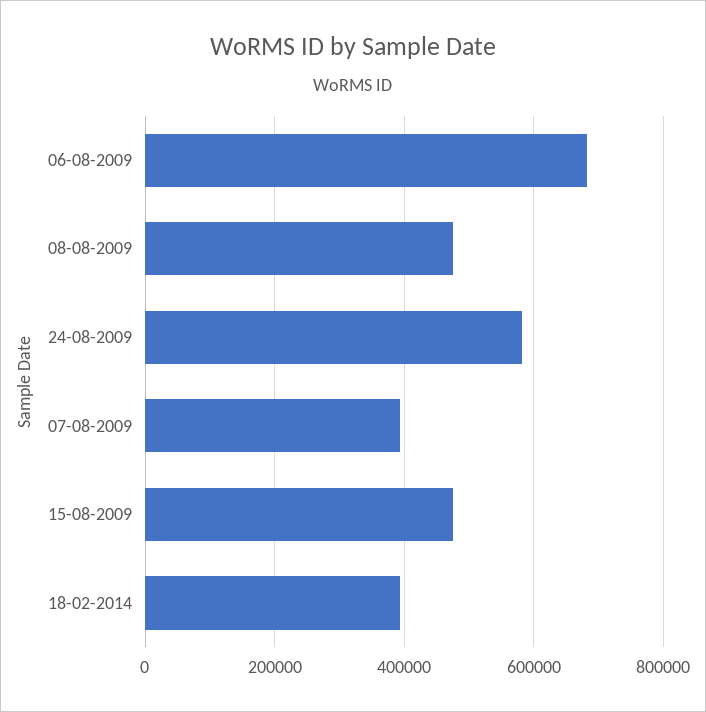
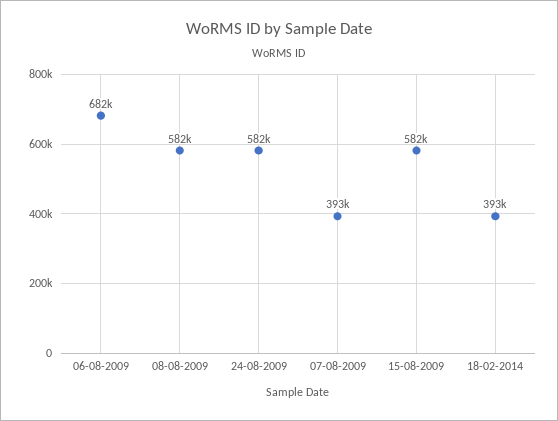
08-08-2009: 480000 -> 582000
15-08-2009: 480000 -> 582000

